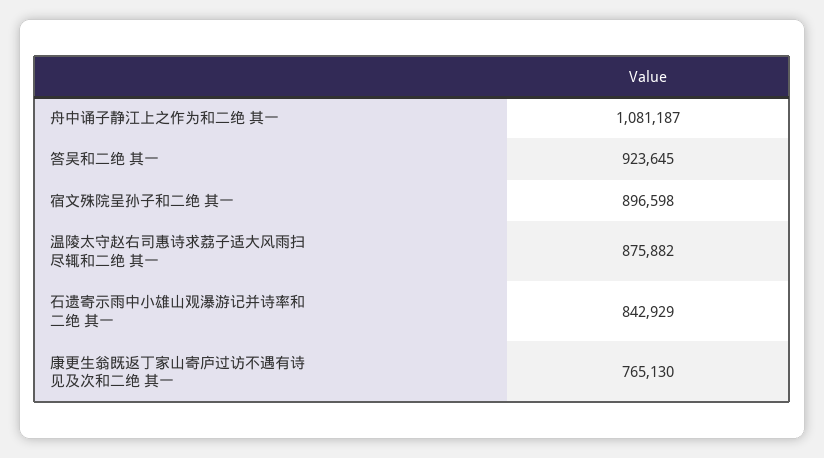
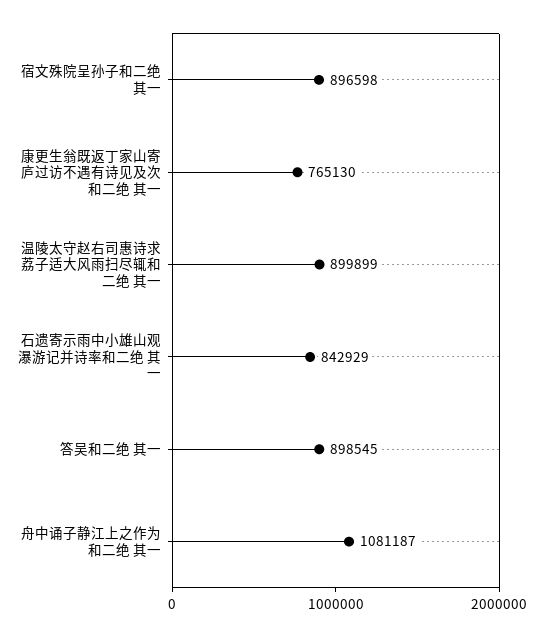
答吴和二绝 其一: 923645 -> 898545
温陵太守赵右司惠诗求荔子适大风雨扫尽辄和二绝 其一: 875882 -> 899899

